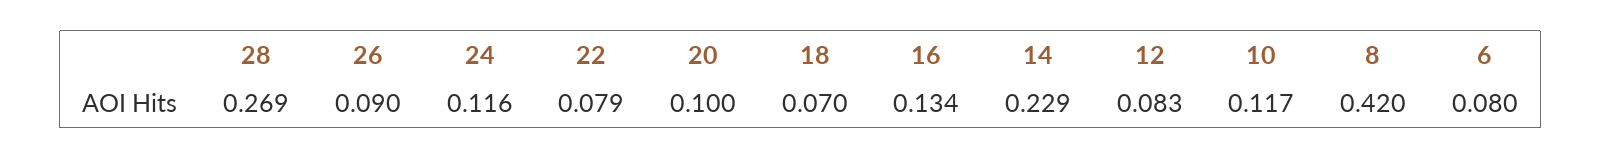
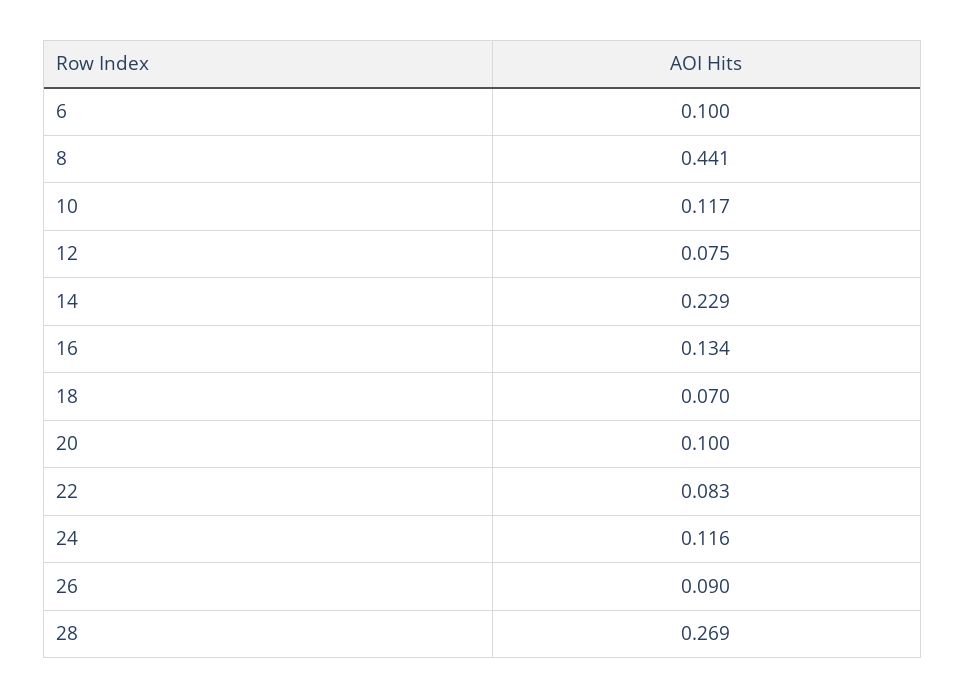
22: 0.079 -> 0.083
12: 0.083 -> 0.075
8: 0.42 -> 0.441
6: 0.08 -> 0.1

